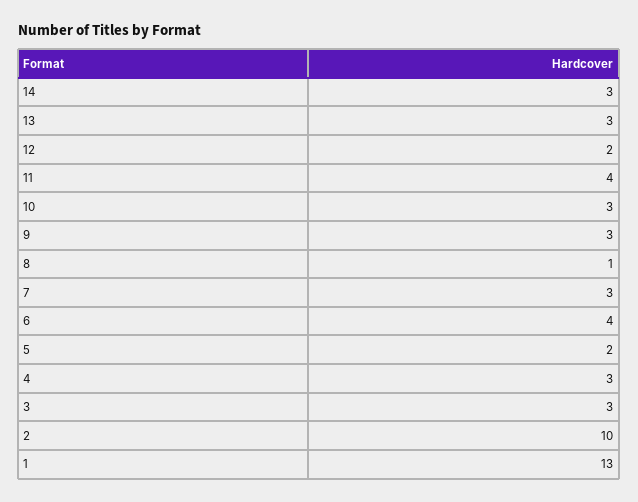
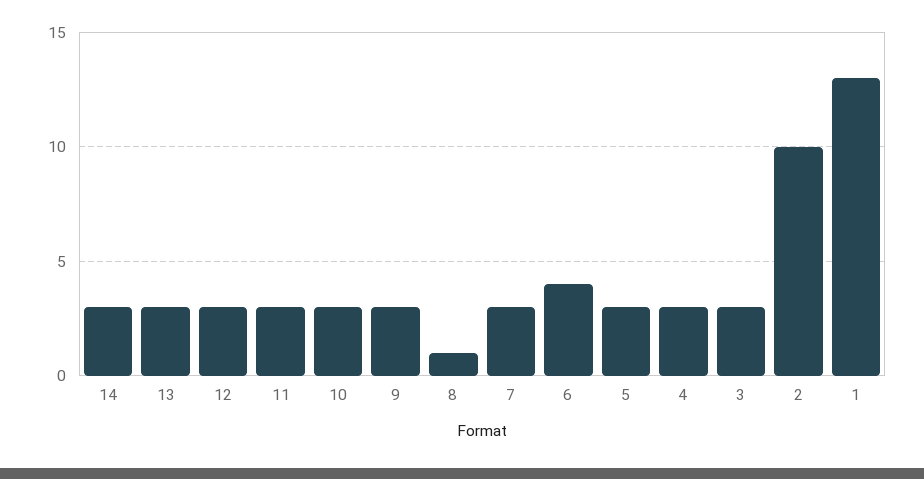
12: 2 -> 3
11: 4 -> 3
5: 2 -> 3

